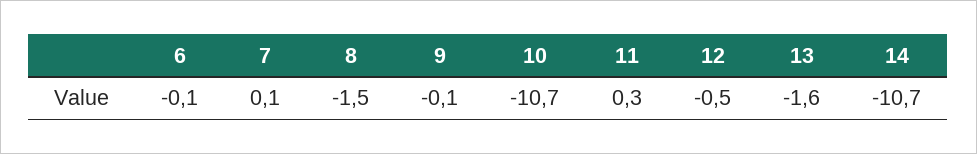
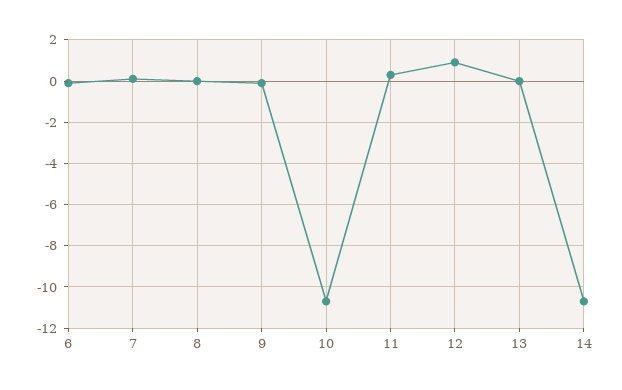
8: -1.5 -> 0
12: -0.5 -> 1
13: -1.6 -> 0

